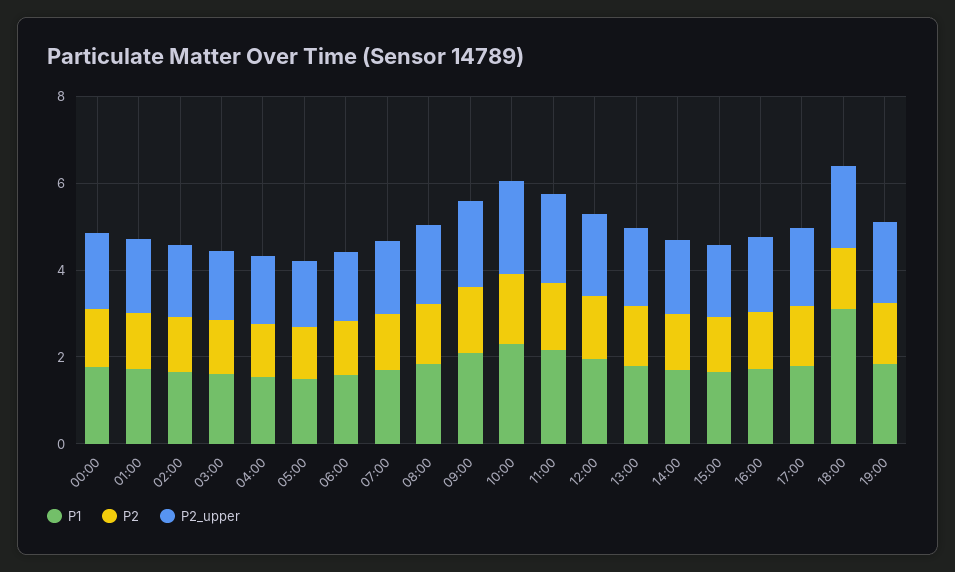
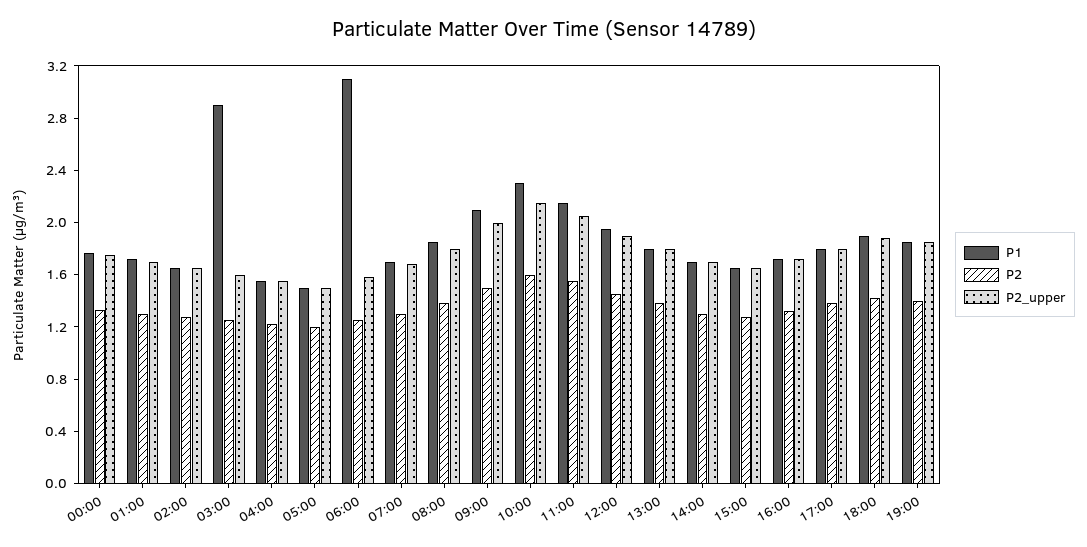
P1, 03:00: 1.5 -> 2.9
P1, 06:00: 1.5 -> 3.1
P1, 18:00: 3 -> 1.9

